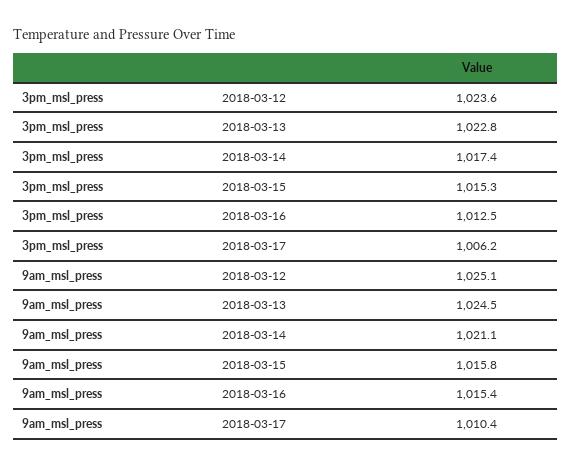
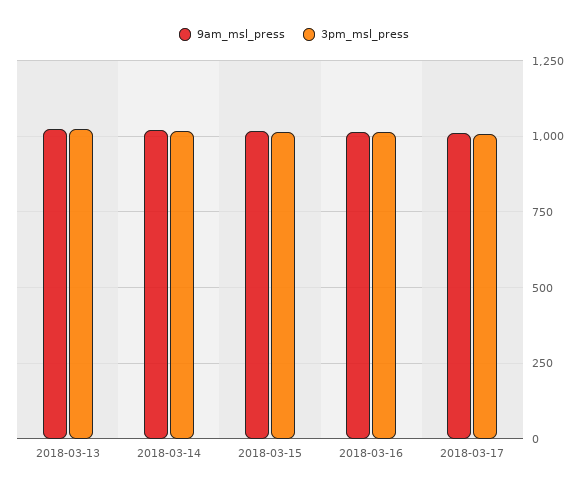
3pm_msl_press, 2018-03-12: 1023.6 -> none
9am_msl_press, 2018-03-12: 1025.1 -> none

